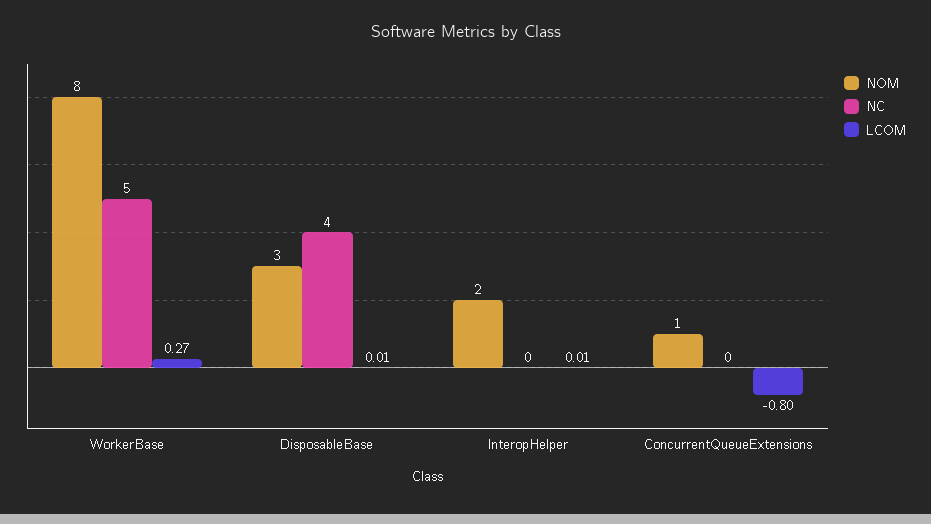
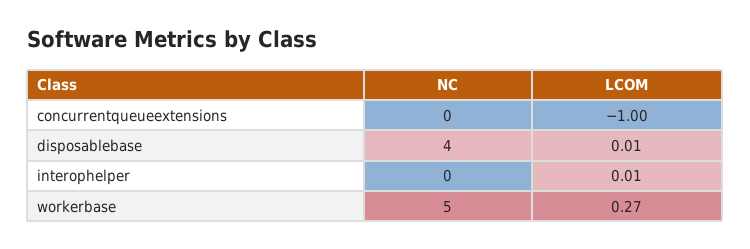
NOM, WorkerBase: 8 -> none
NOM, DisposableBase: 3 -> none
NOM, InteropHelper: 2 -> none
NOM, ConcurrentQueueExtensions: 1 -> none
LCOM, ConcurrentQueueExtensions: -0.8 -> -1

